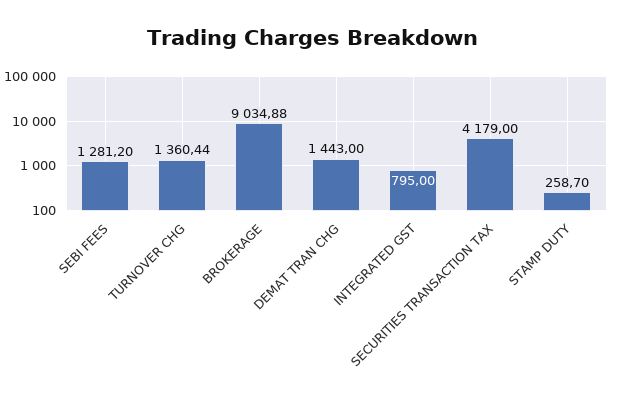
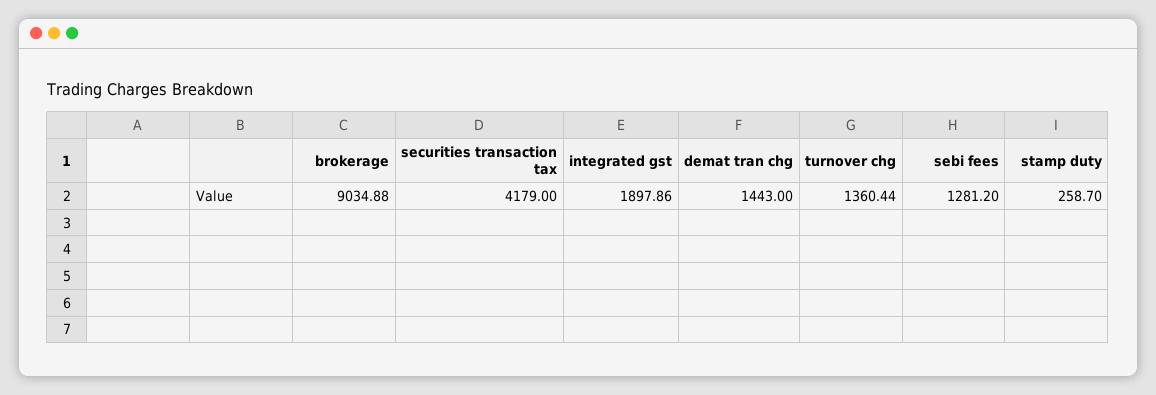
INTEGRATED GST: 795 -> 1897.86

